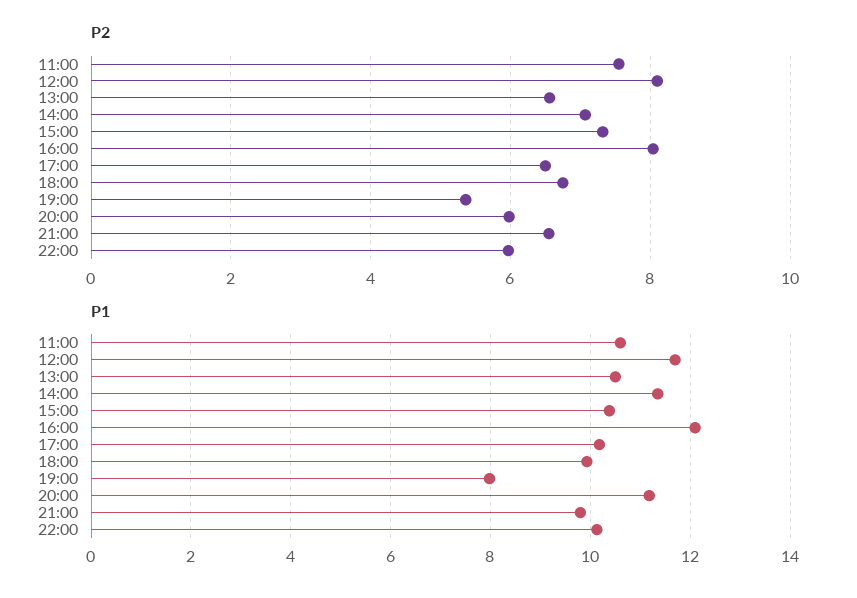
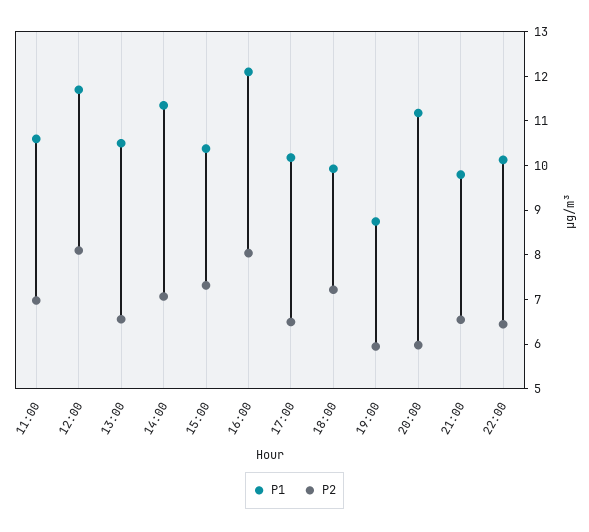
P2, 11:00: 7.6 -> 7
P2, 18:00: 6.8 -> 7.2
P2, 19:00: 5.4 -> 6
P2, 22:00: 6 -> 6.4
P1, 19:00: 8 -> 8.8

